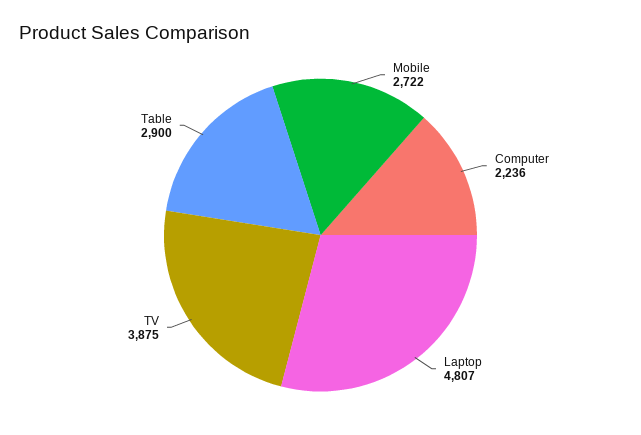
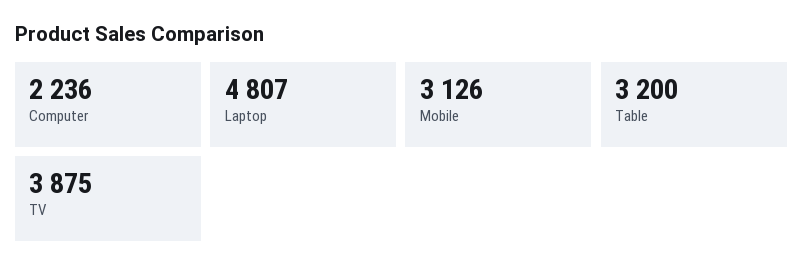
Mobile: 2722 -> 3126
Table: 2900 -> 3200

